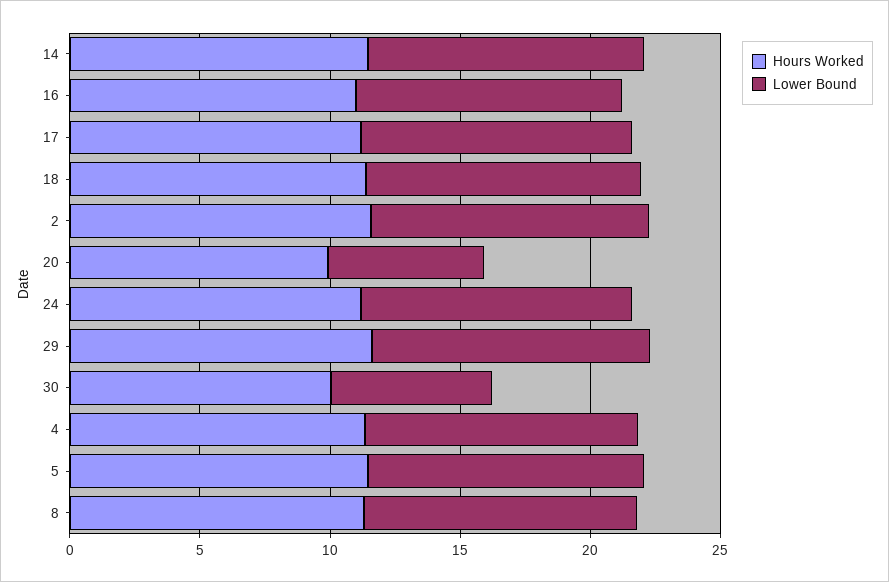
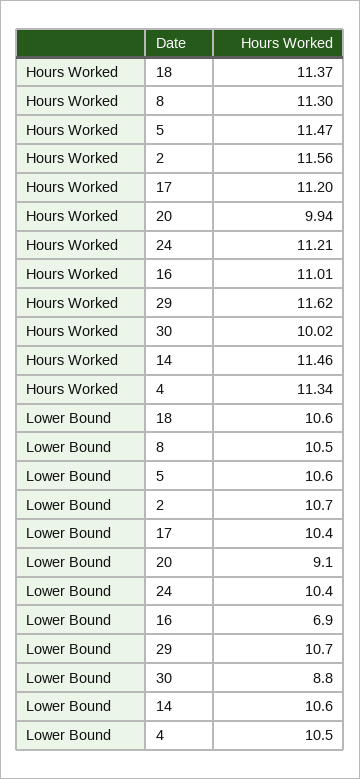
Lower Bound, 16: 10 -> 6.9
Lower Bound, 20: 6 -> 9.1
Lower Bound, 30: 6 -> 8.8

